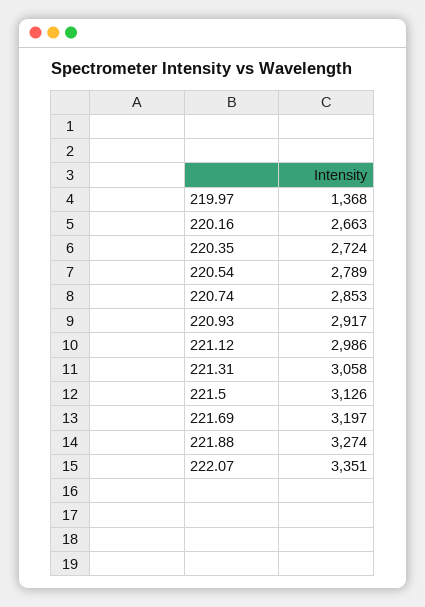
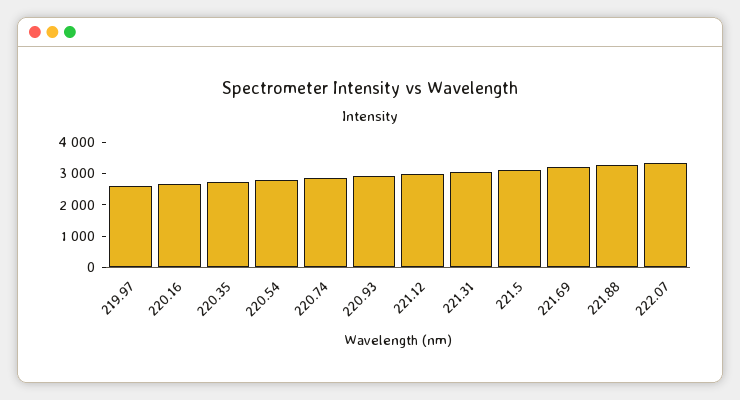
219.97: 1368 -> 2500

